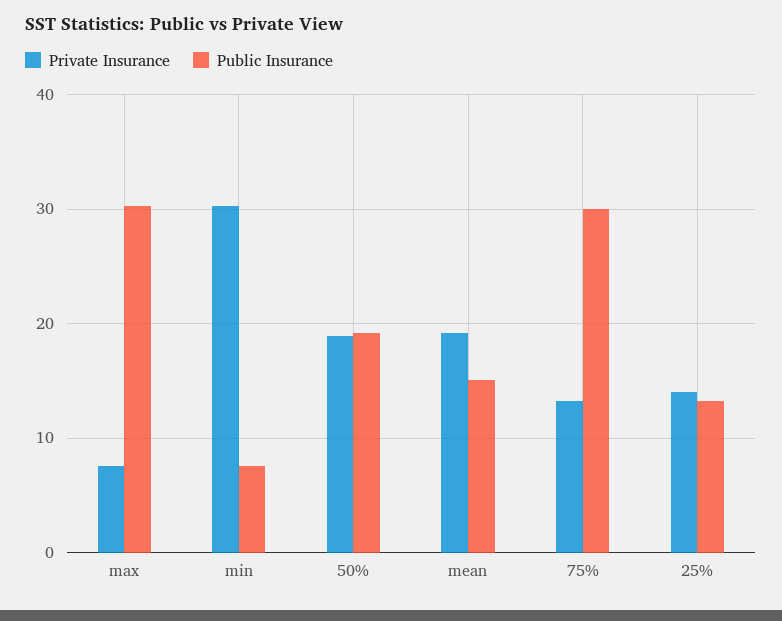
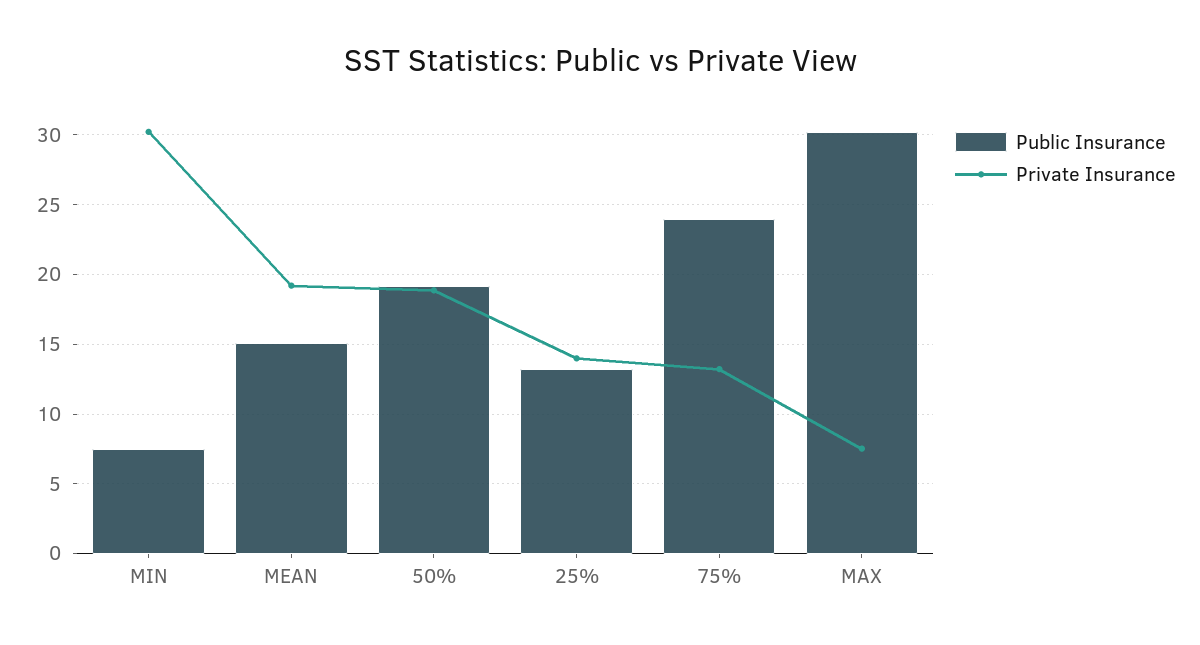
Public Insurance, 75%: 30 -> 24

